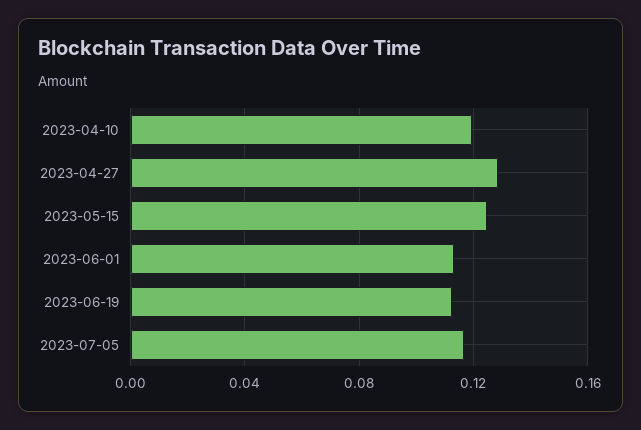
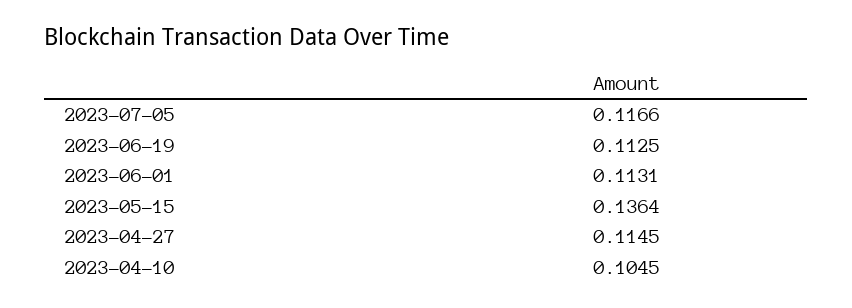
2023-04-10: 0.12 -> 0.1045
2023-04-27: 0.13 -> 0.1145
2023-05-15: 0.125 -> 0.1364

